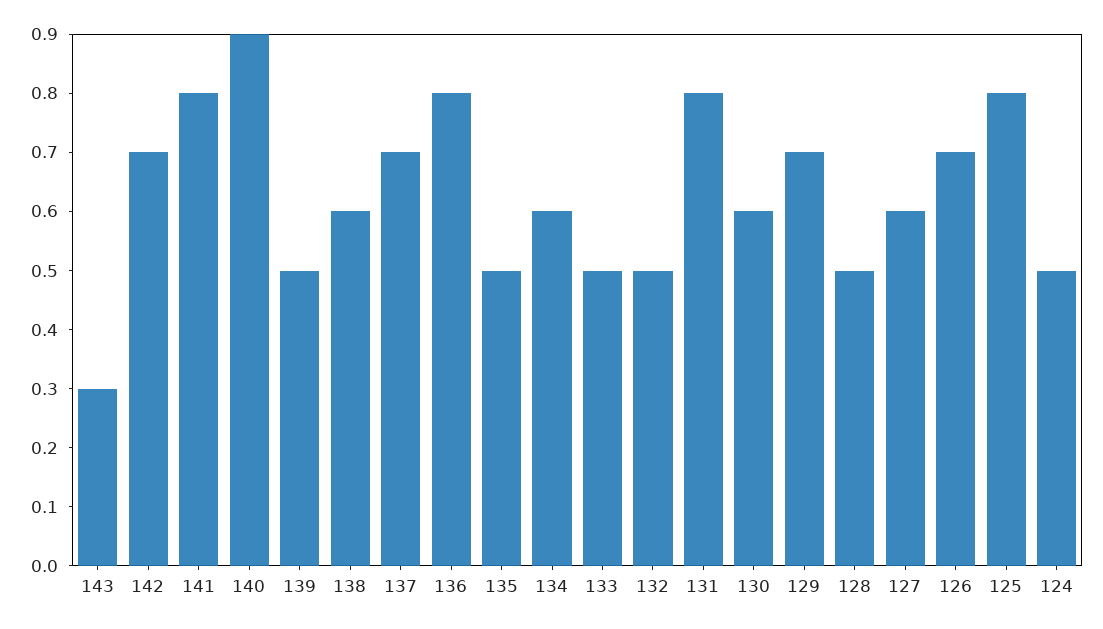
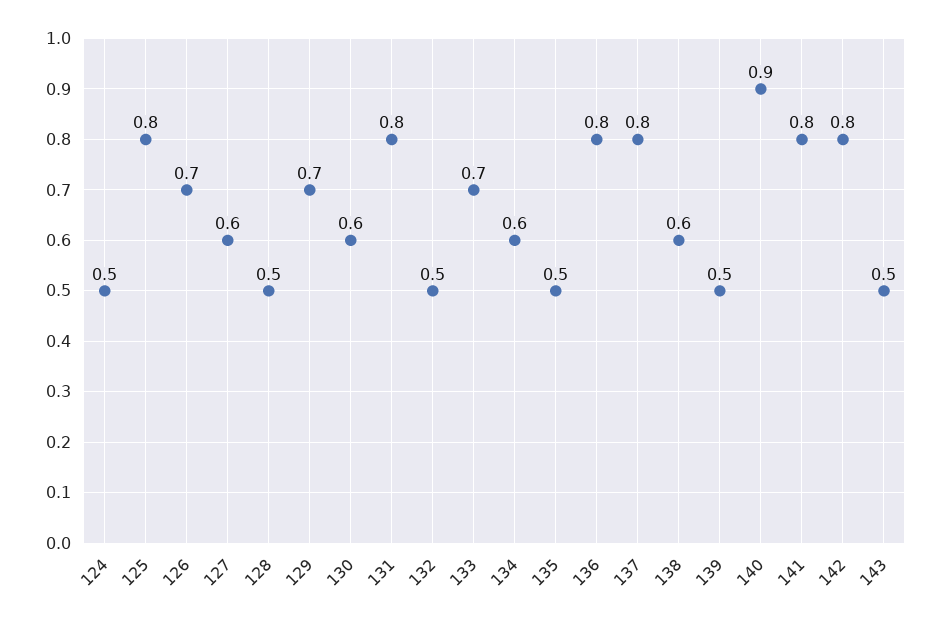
143: 0.3 -> 0.5
142: 0.7 -> 0.8
137: 0.7 -> 0.8
133: 0.5 -> 0.7

